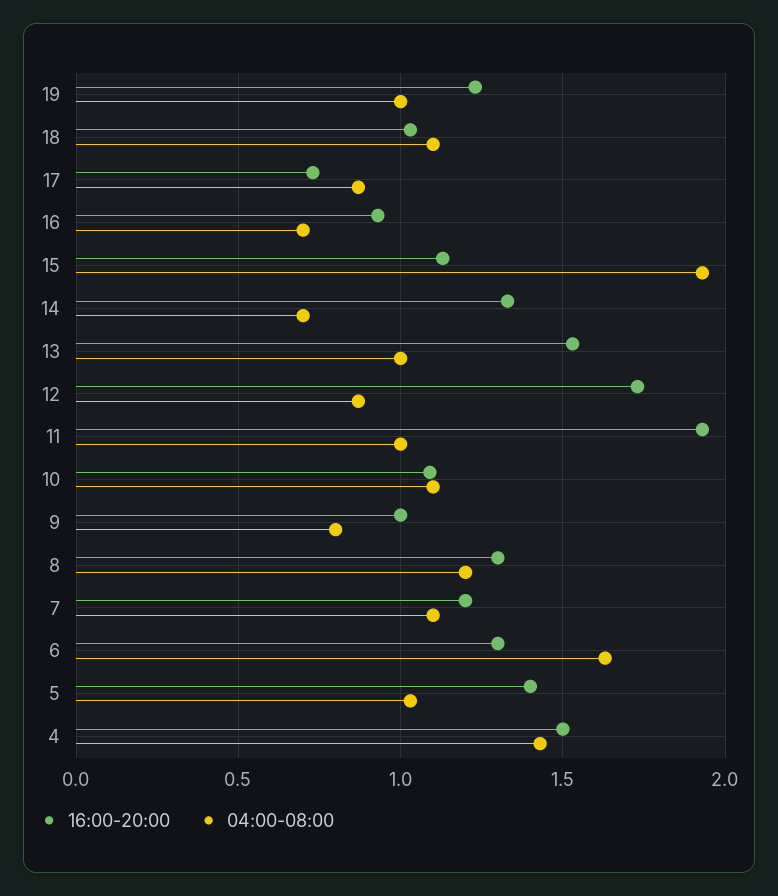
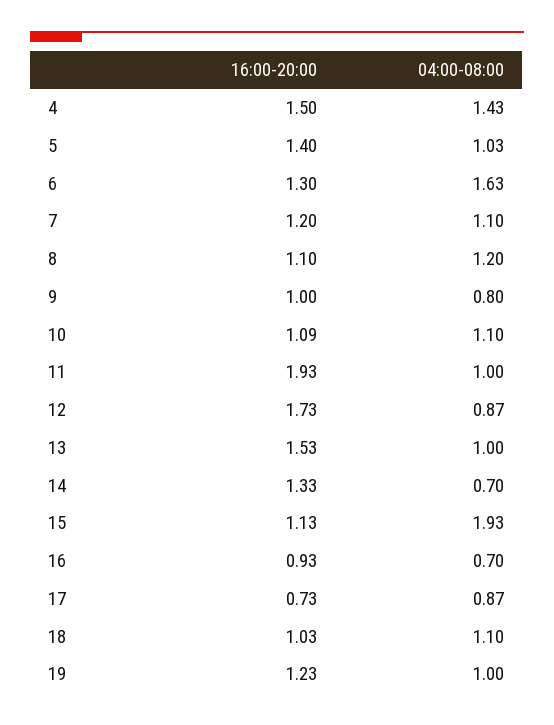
16:00-20:00, 8: 1.3 -> 1.1

